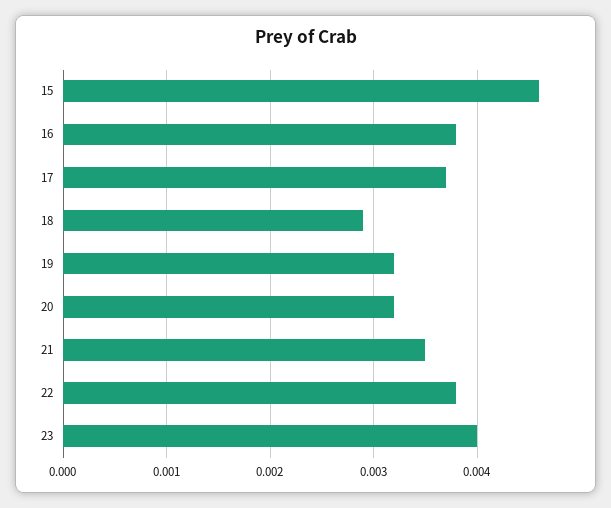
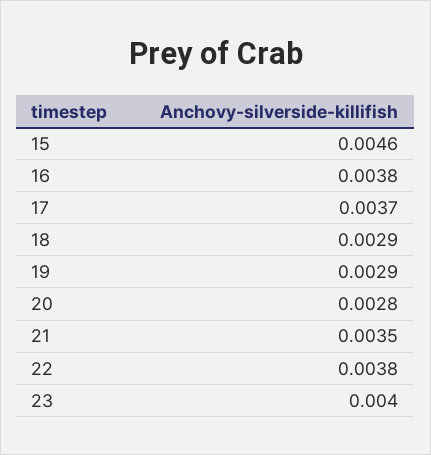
19: 0.0032 -> 0.0029
20: 0.0032 -> 0.0028

